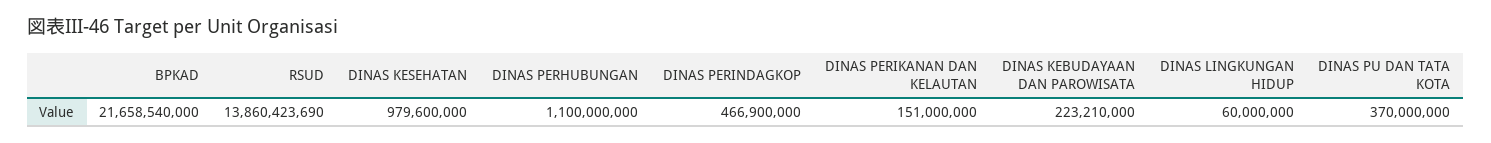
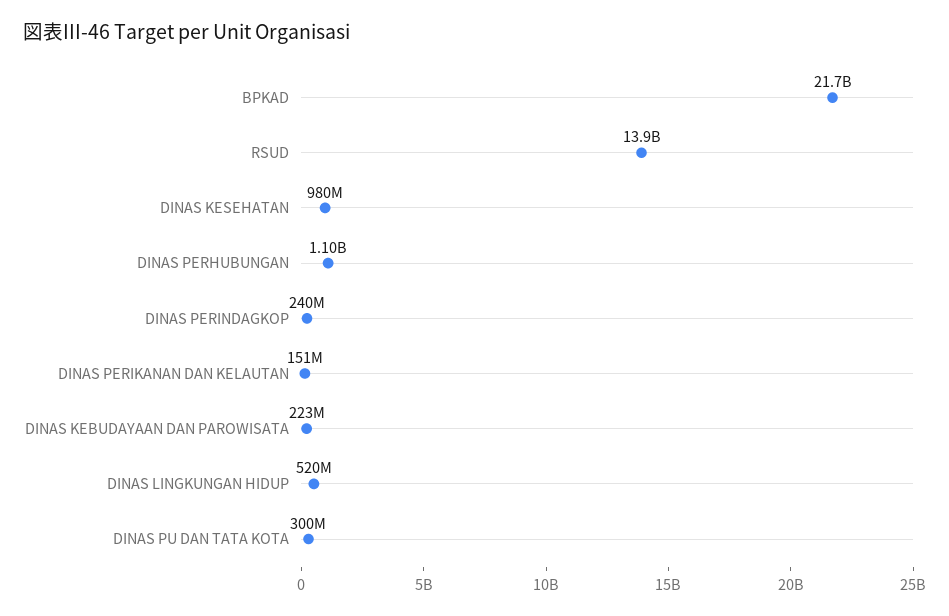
DINAS PERINDAGKOP: 466900000 -> 240000000
DINAS LINGKUNGAN HIDUP: 60000000 -> 520000000
DINAS PU DAN TATA KOTA: 370000000 -> 300000000

